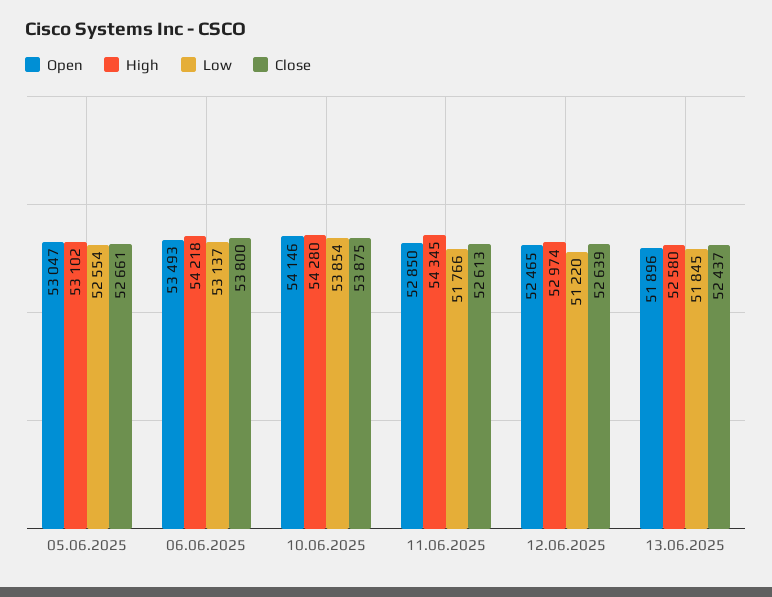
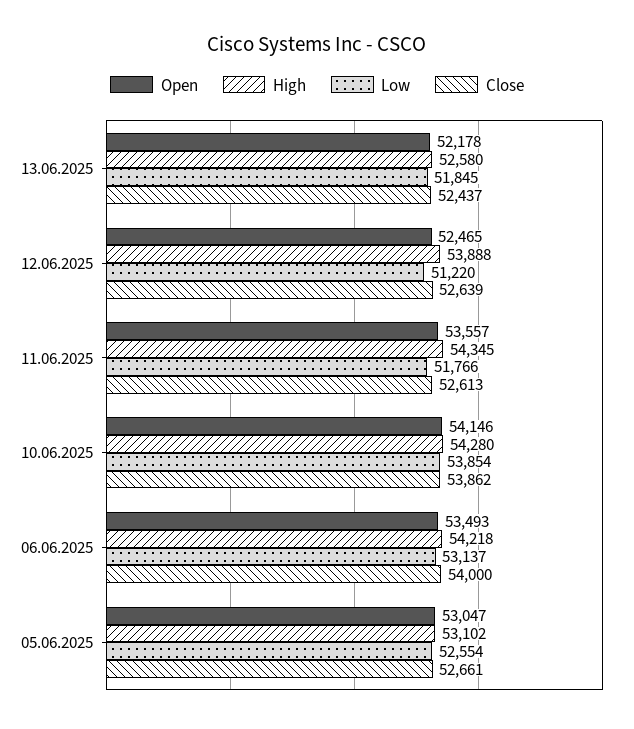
Close, 06.06.2025: 53800 -> 54000
Close, 10.06.2025: 53875 -> 53862
Open, 11.06.2025: 52850 -> 53557
High, 12.06.2025: 52974 -> 53888
Open, 13.06.2025: 51896 -> 52178

